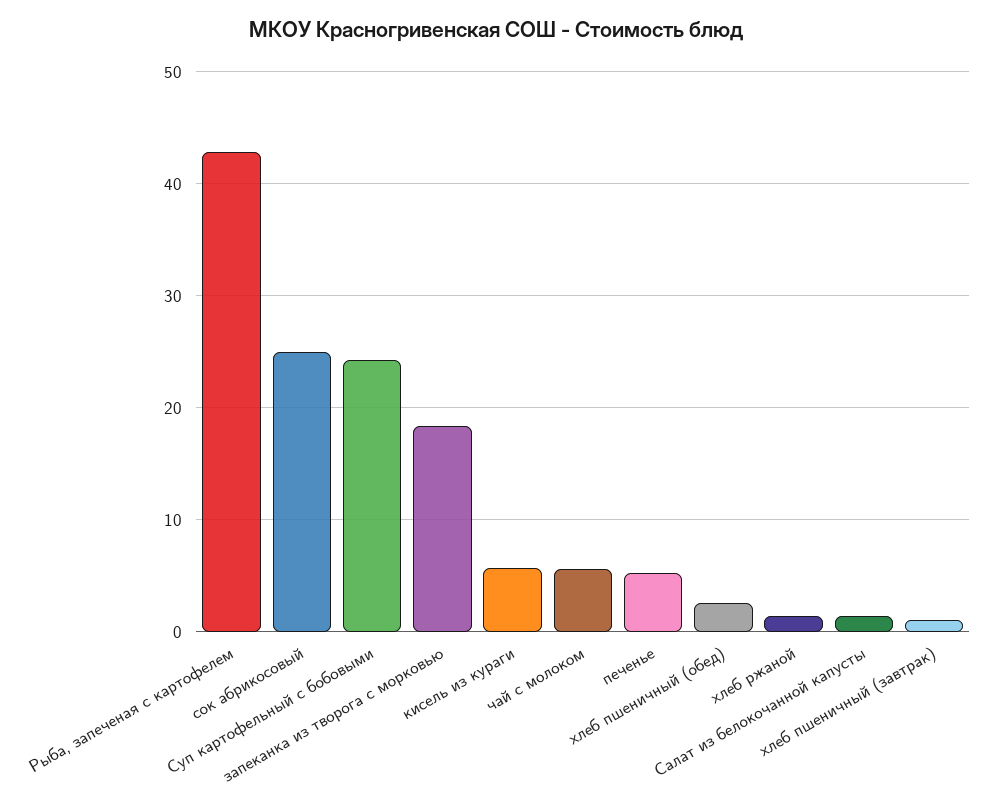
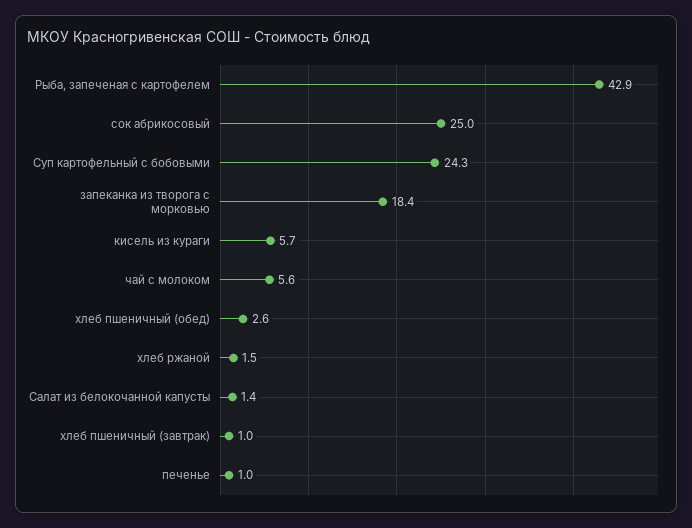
печенье: 5 -> 1

